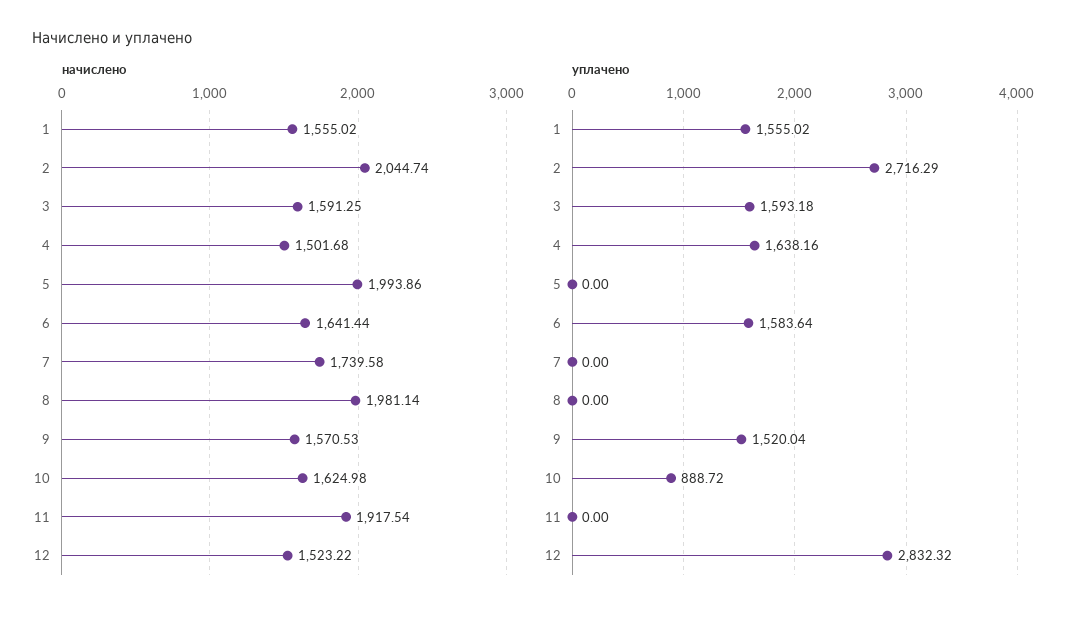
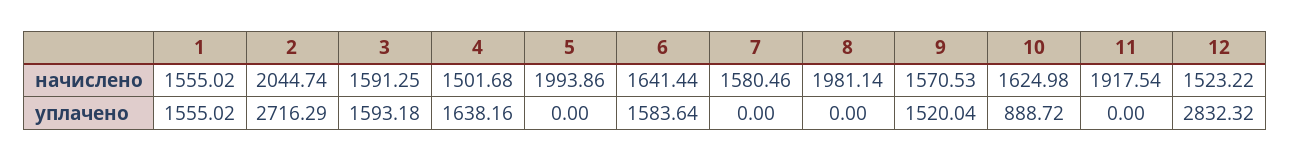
начислено, 7: 1739.58 -> 1580.46

